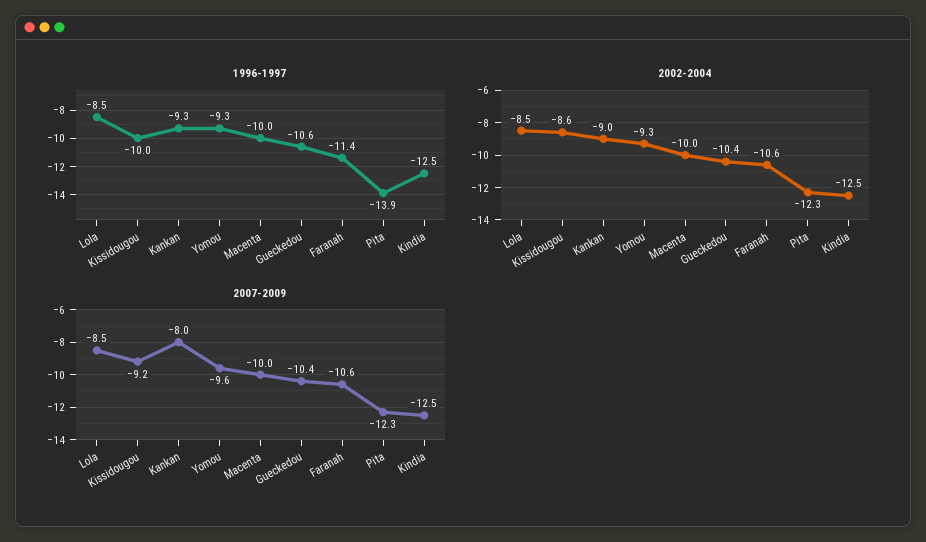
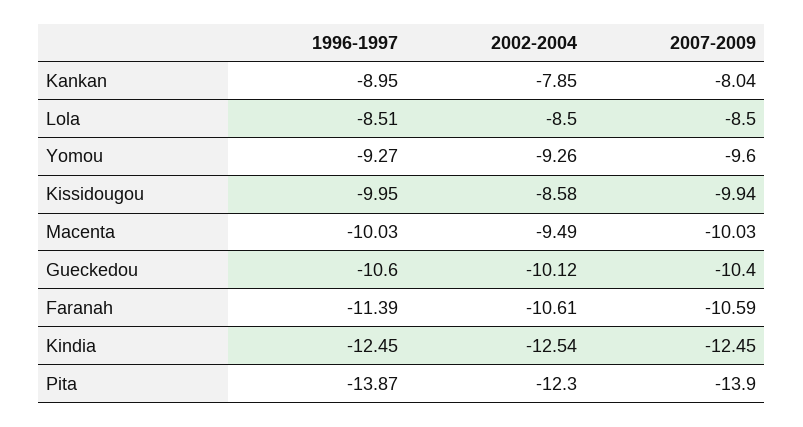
1996-1997, Kankan: -9.3 -> -8.95
2002-2004, Kankan: -9 -> -7.85
2002-2004, Macenta: -10 -> -9.49
2002-2004, Gueckedou: -10.4 -> -10.12
2007-2009, Kissidougou: -9.2 -> -9.94
2007-2009, Pita: -12.3 -> -13.9

